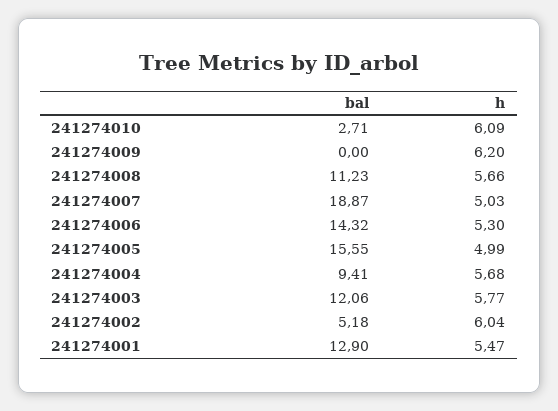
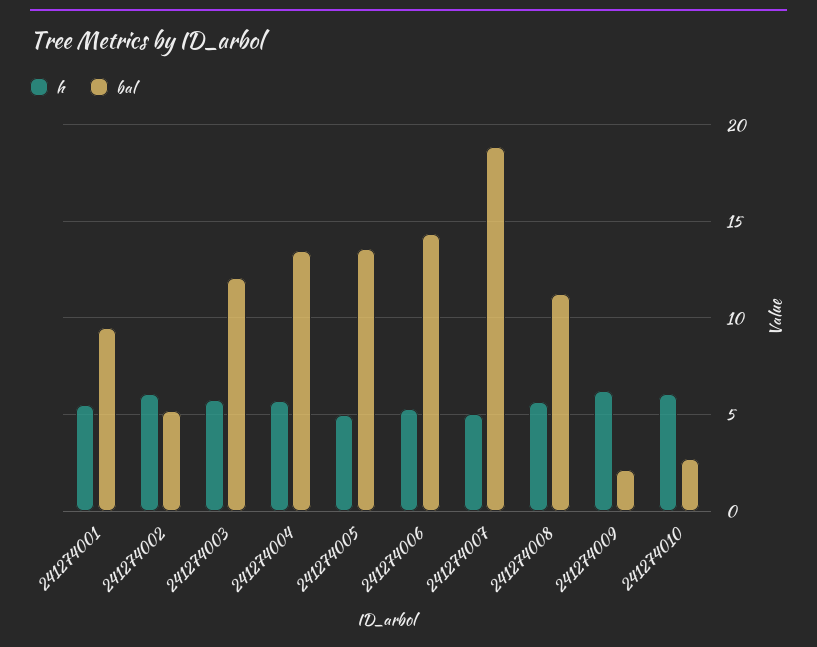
bal, 241274009: 0 -> 2
bal, 241274005: 15.55 -> 13.5
bal, 241274004: 9.41 -> 13.5
bal, 241274001: 12.9 -> 9.5

